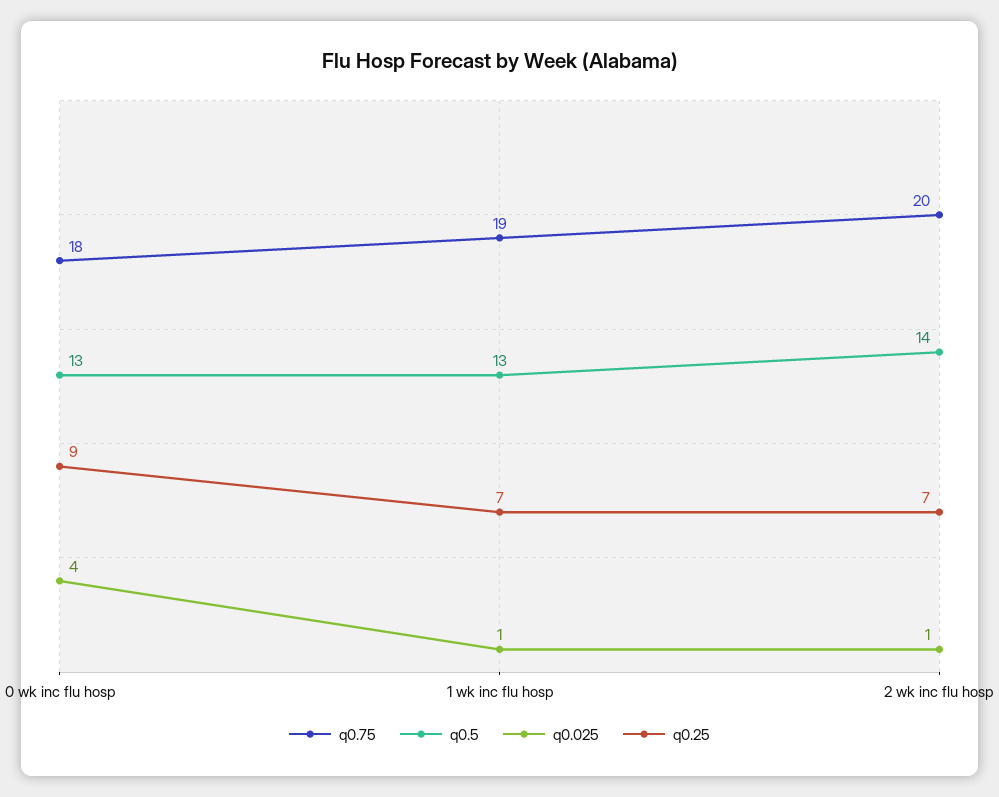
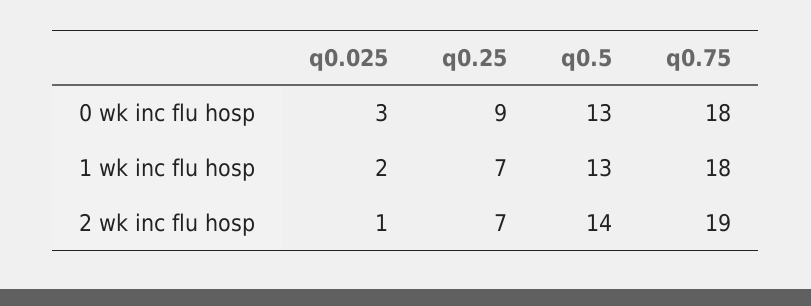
q0.025, 0 wk inc flu hosp: 4 -> 3
q0.75, 1 wk inc flu hosp: 19 -> 18
q0.025, 1 wk inc flu hosp: 1 -> 2
q0.75, 2 wk inc flu hosp: 20 -> 19

